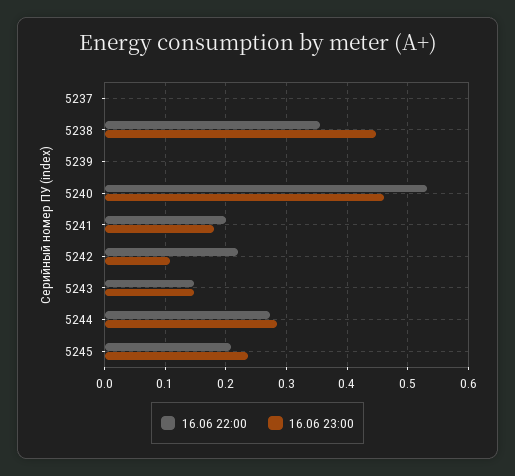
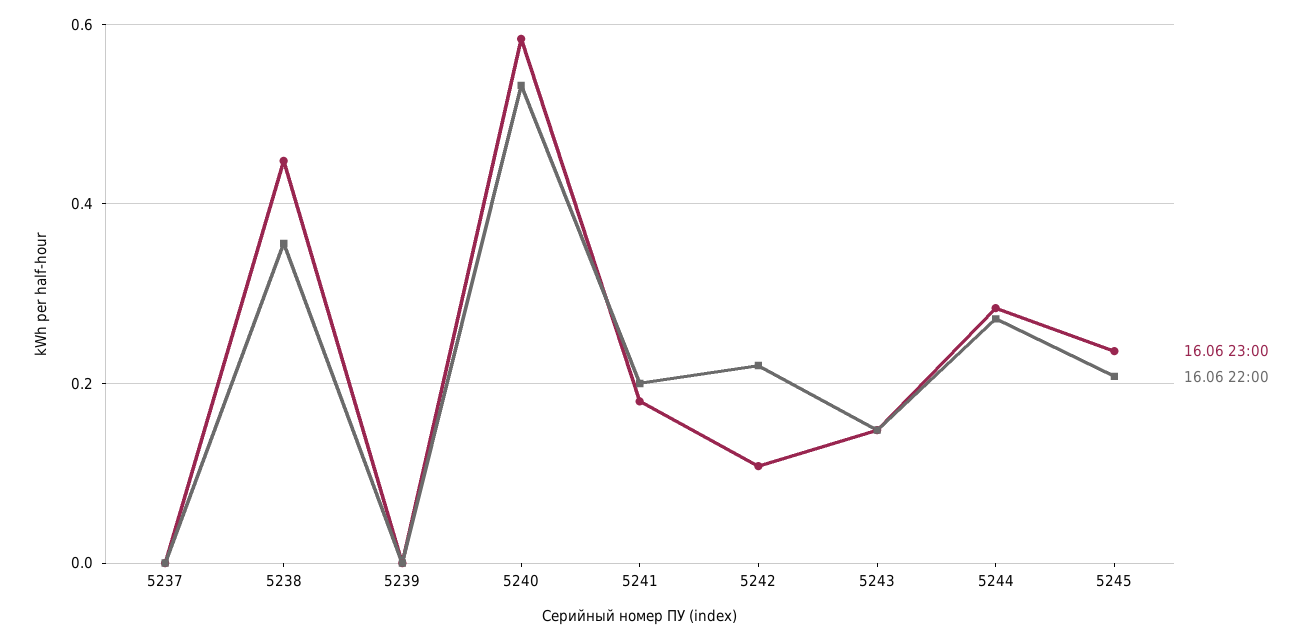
16.06 23:00, 5240: 0.46 -> 0.58

